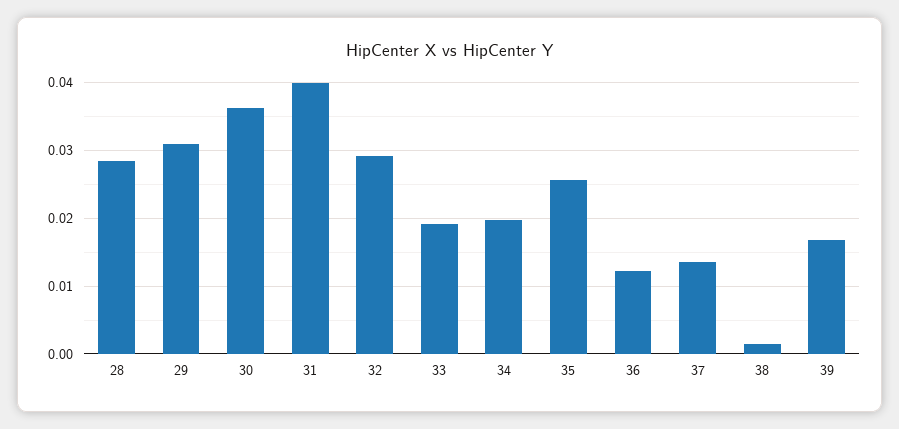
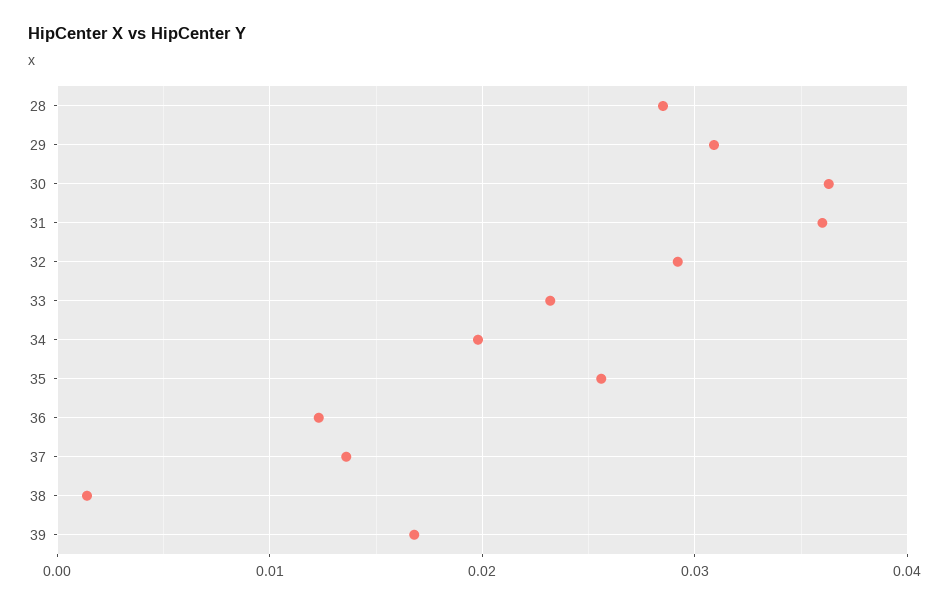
31: 0.04 -> 0.036
33: 0.019 -> 0.023

